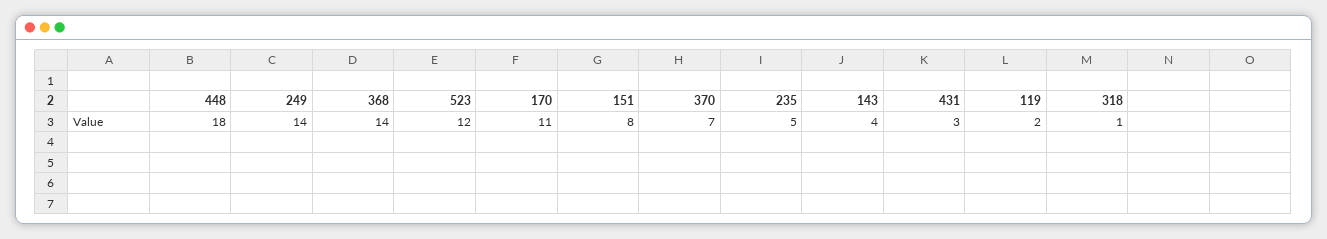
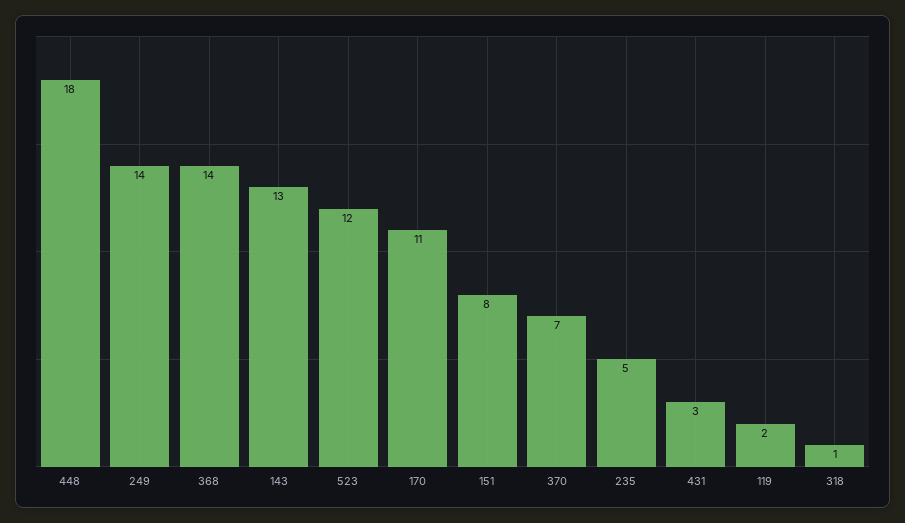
143: 4 -> 13

